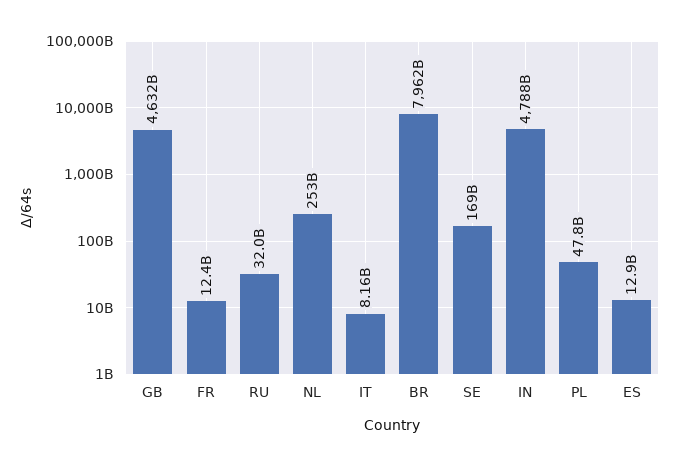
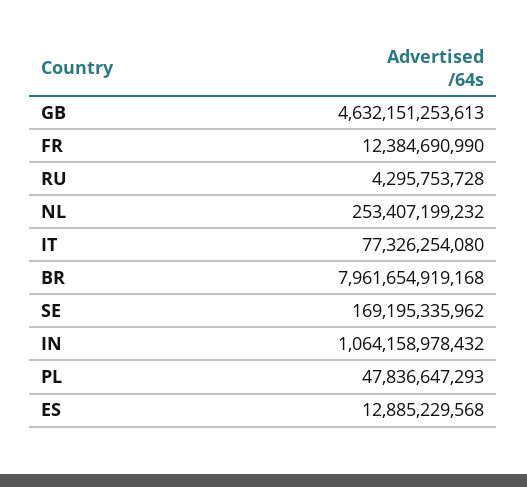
RU: 32000000000 -> 4295753728
IT: 8160000000 -> 77326254080
IN: 4788000000000 -> 1064158978432

